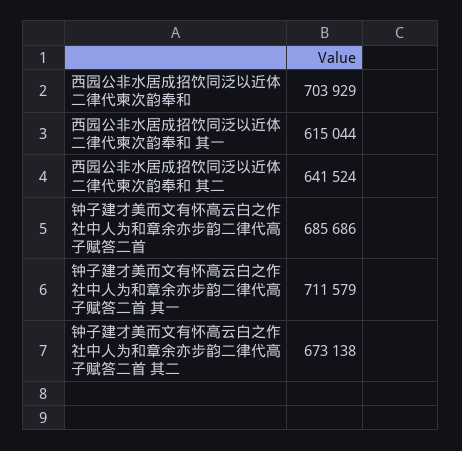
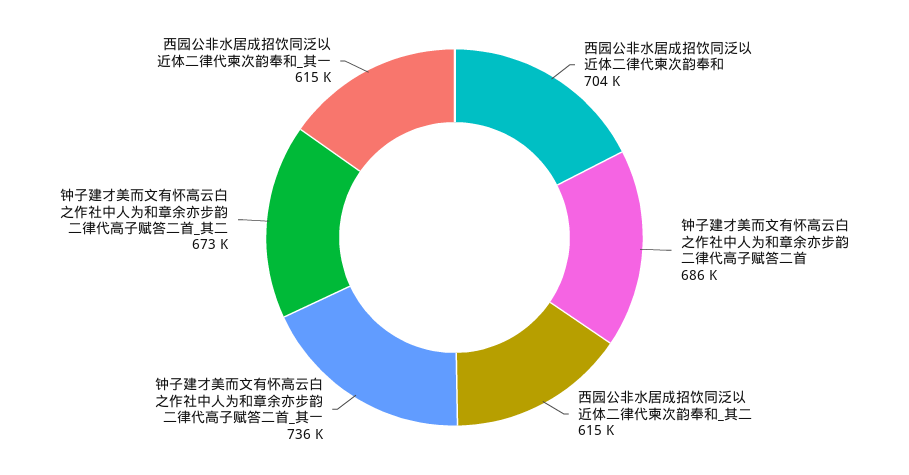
西园公非水居成招饮同泛以近体二律代柬次韵奉和 其二: 641524 -> 615000
钟子建才美而文有怀高云白之作社中人为和章余亦步韵二律代高子赋答二首 其一: 711579 -> 736000

